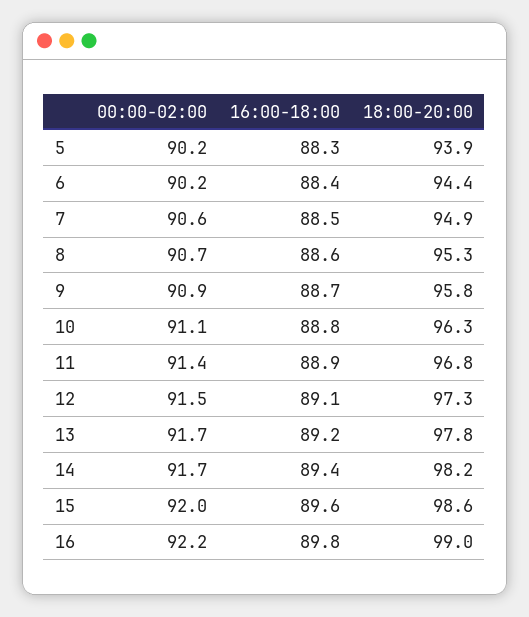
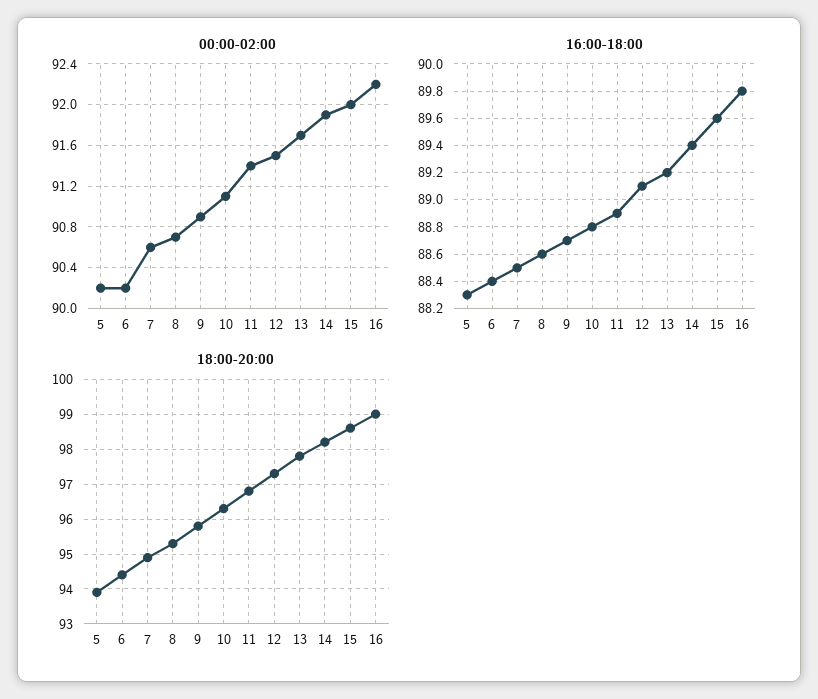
00:00-02:00, 14: 91.7 -> 91.9

